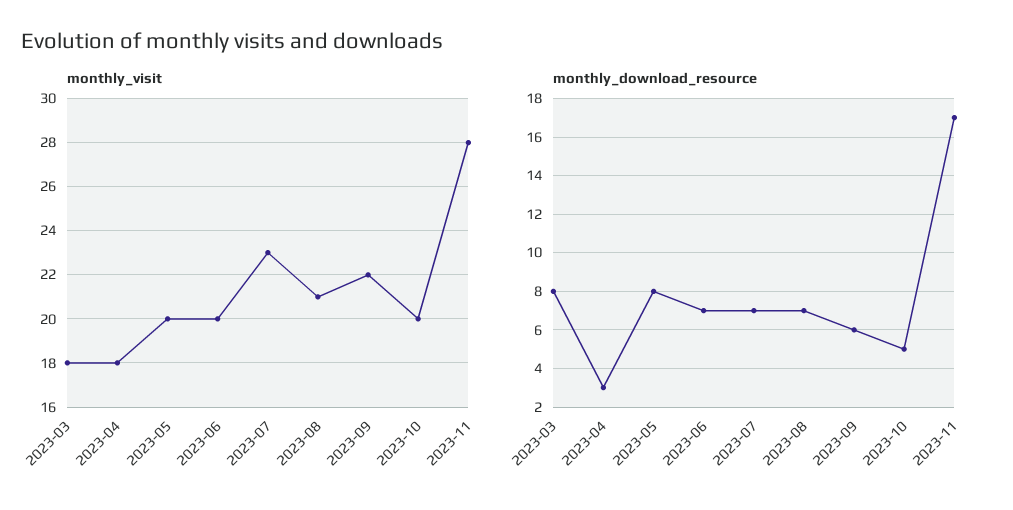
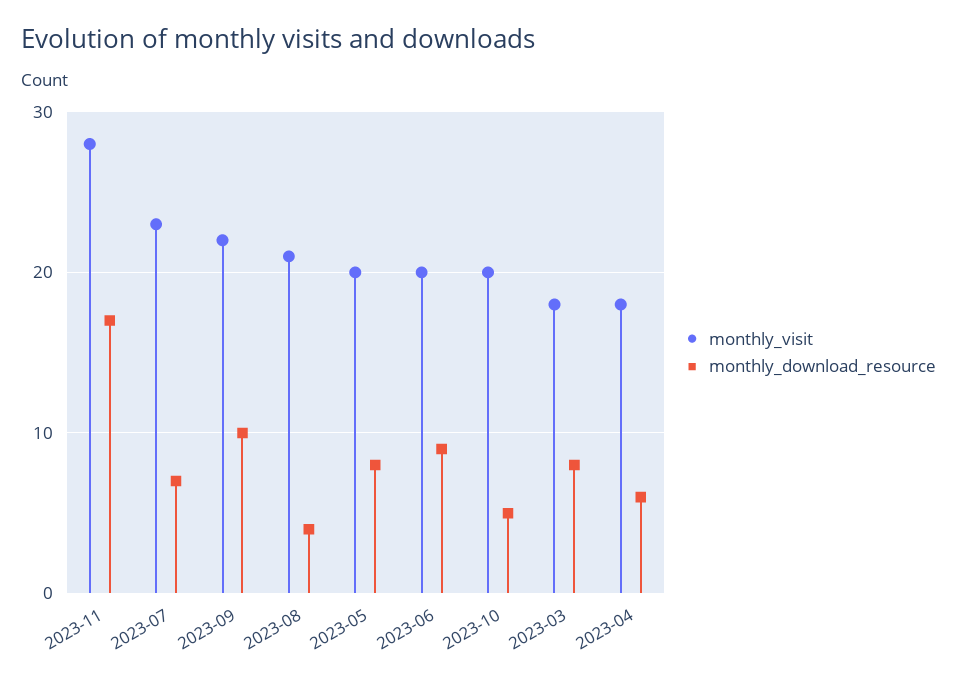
monthly_download_resource, 2023-04: 3 -> 6
monthly_download_resource, 2023-06: 7 -> 9
monthly_download_resource, 2023-08: 7 -> 4
monthly_download_resource, 2023-09: 6 -> 10

